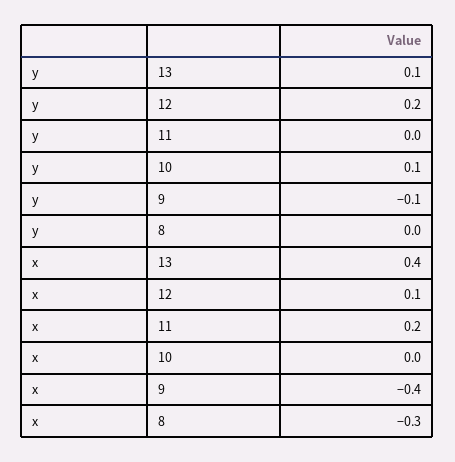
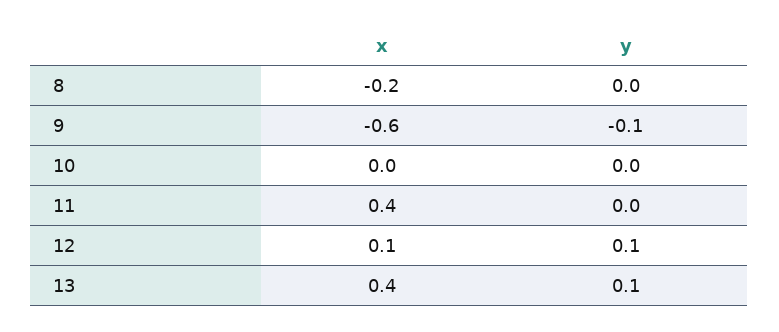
y, 12: 0.2 -> 0.1
y, 10: 0.1 -> 0
x, 11: 0.2 -> 0.4
x, 9: -0.4 -> -0.6
x, 8: -0.3 -> -0.2

